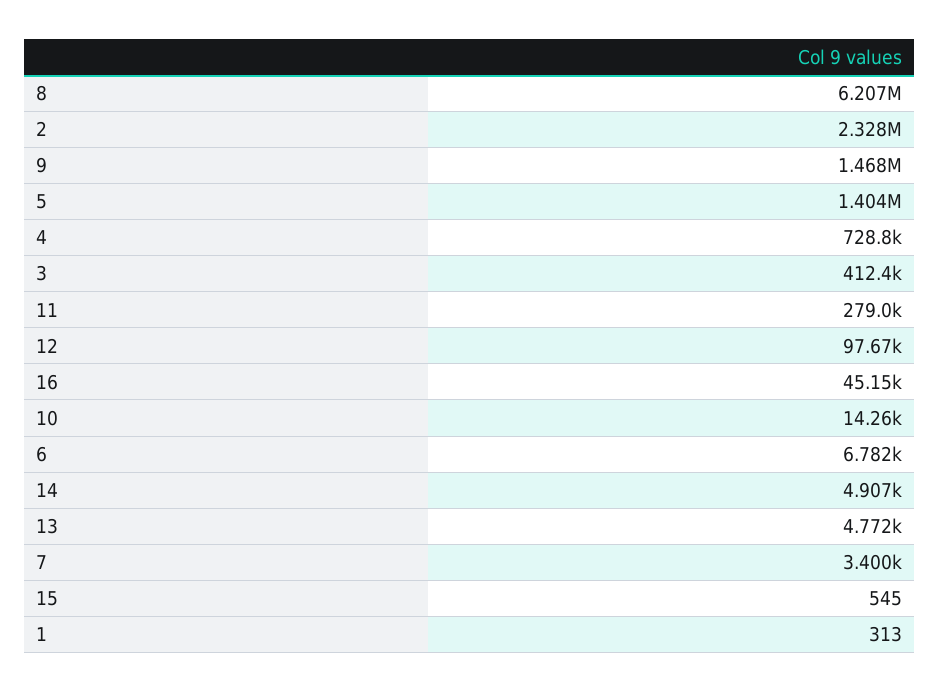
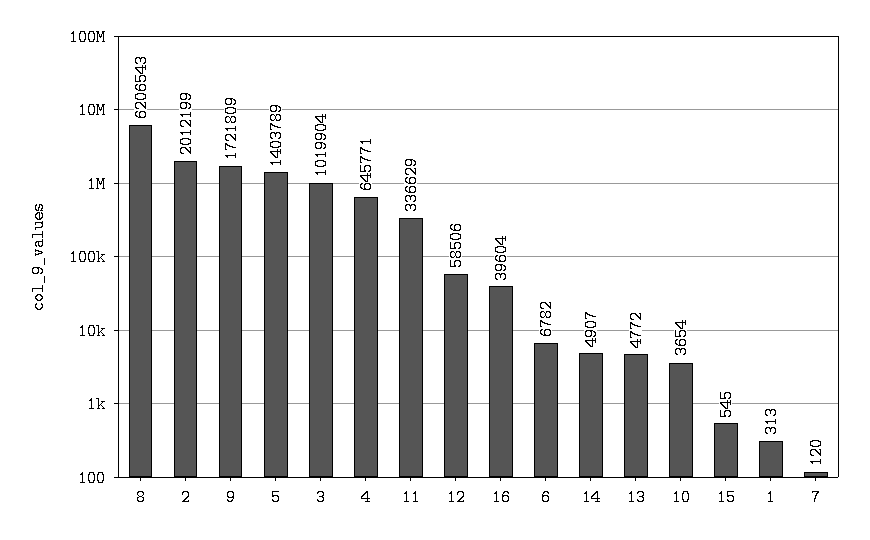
2: 2328000 -> 2012199
9: 1468000 -> 1721809
4: 728800 -> 645771
3: 412400 -> 1019904
11: 279000 -> 336629
12: 97670 -> 58506
16: 45150 -> 39604
10: 14260 -> 3654
7: 3400 -> 120

